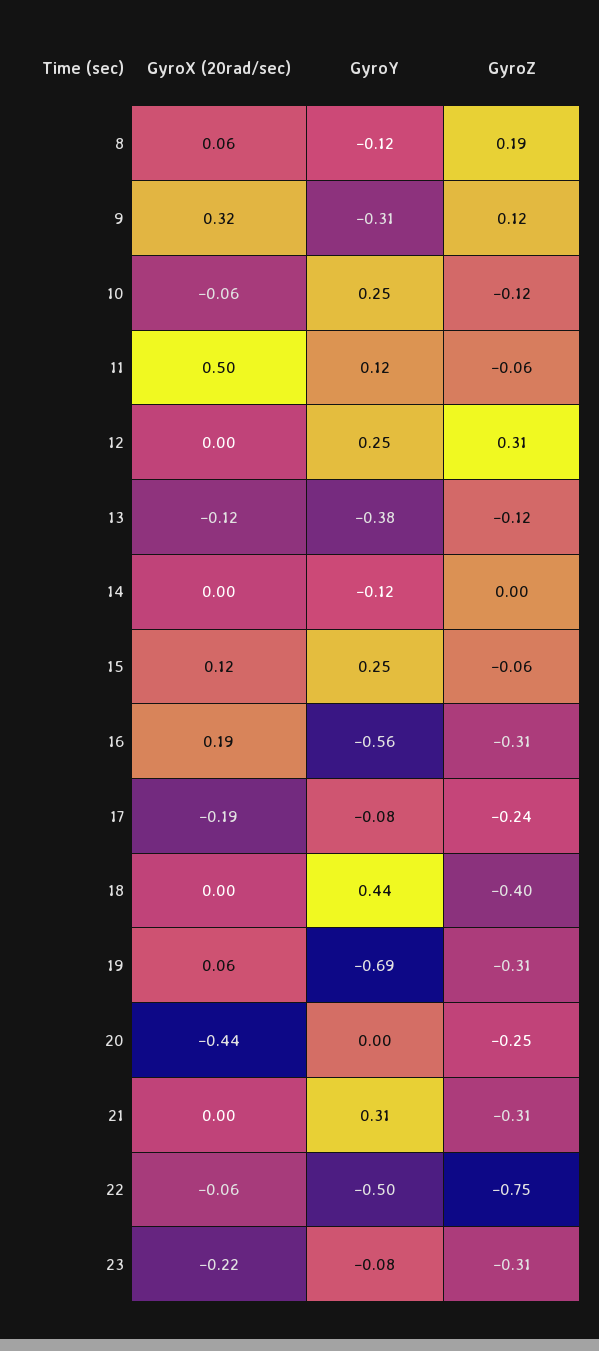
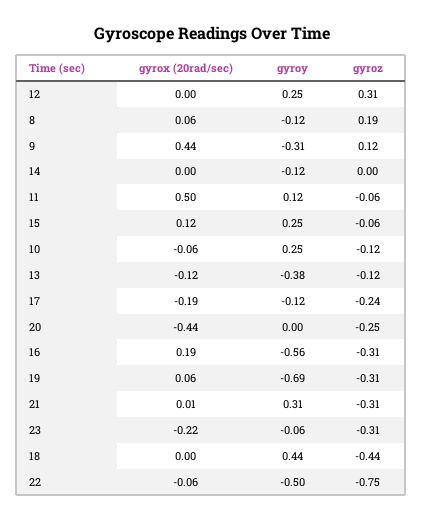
GyroX (20rad/sec), 9: 0.32 -> 0.44
GyroY, 17: -0.08 -> -0.12
GyroZ, 18: -0.4 -> -0.44
GyroX (20rad/sec), 21: 0 -> 0.01
GyroY, 23: -0.08 -> -0.06

